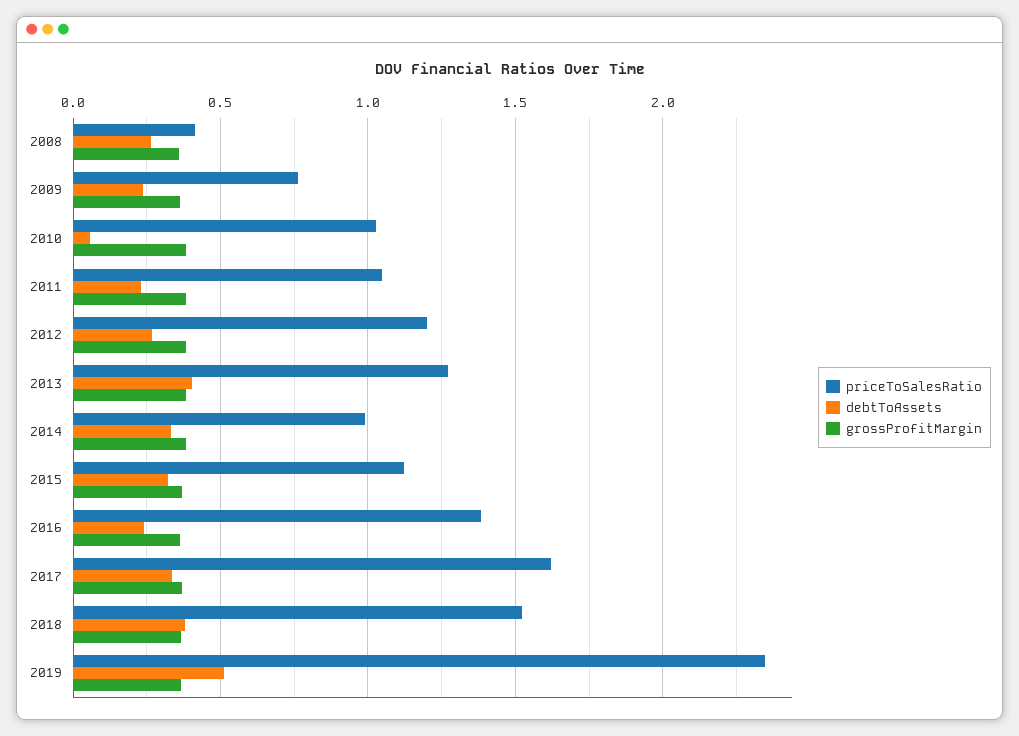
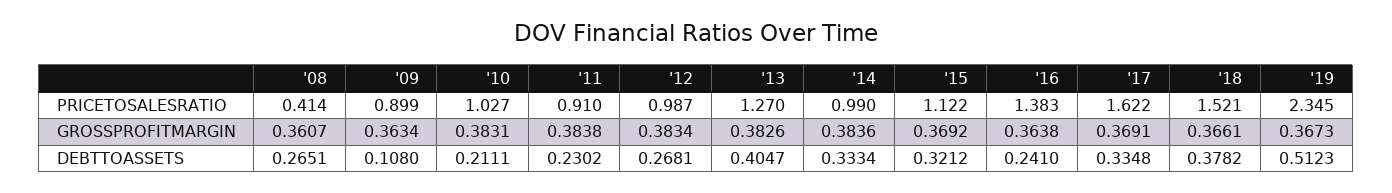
priceToSalesRatio, 2009: 0.75 -> 0.899
debtToAssets, 2009: 0.25 -> 0.108
debtToAssets, 2010: 0.05 -> 0.2111
priceToSalesRatio, 2011: 1.05 -> 0.91
priceToSalesRatio, 2012: 1.2 -> 0.987

